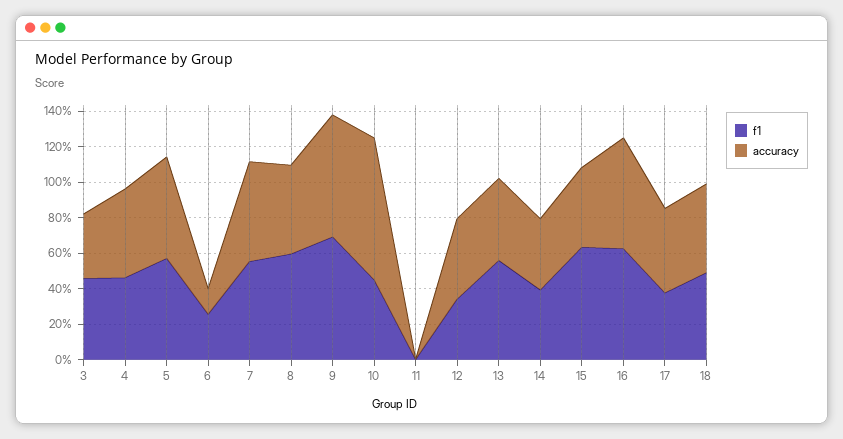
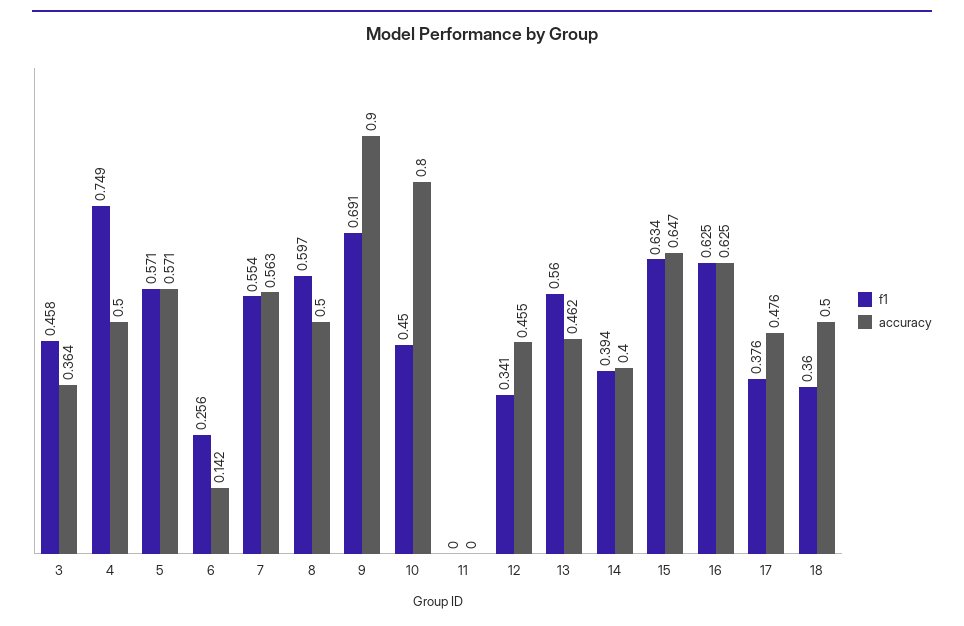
f1, 4: 0.45 -> 0.749
accuracy, 9: 0.7 -> 0.9
accuracy, 15: 0.45 -> 0.647
f1, 18: 0.5 -> 0.36

